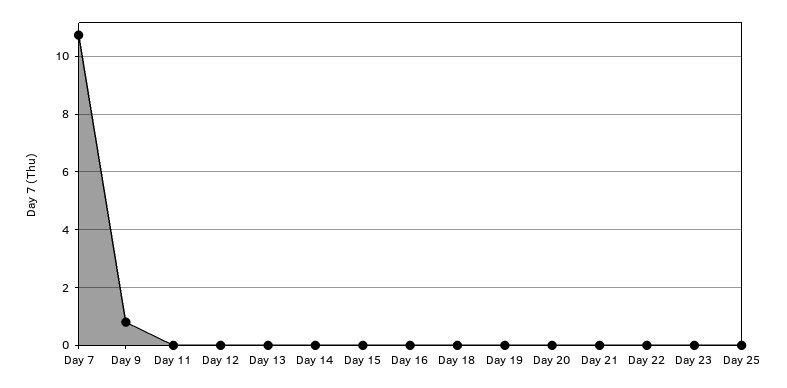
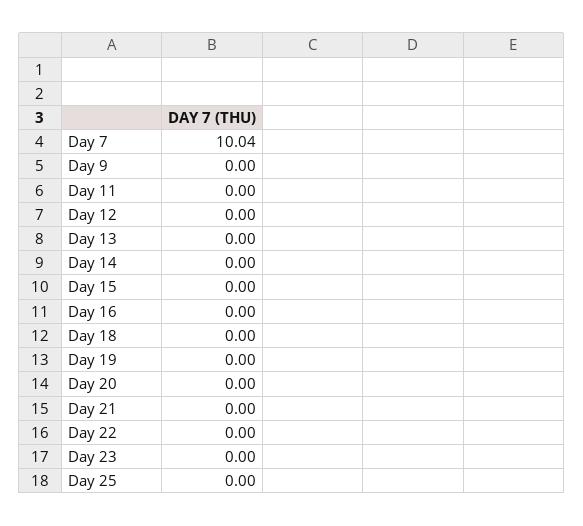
Day 7: 10.75 -> 10.04
Day 9: 0.75 -> 0

